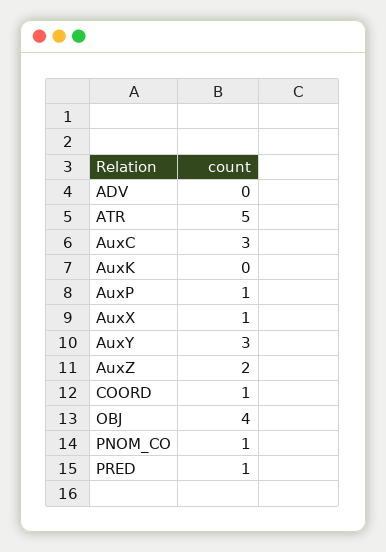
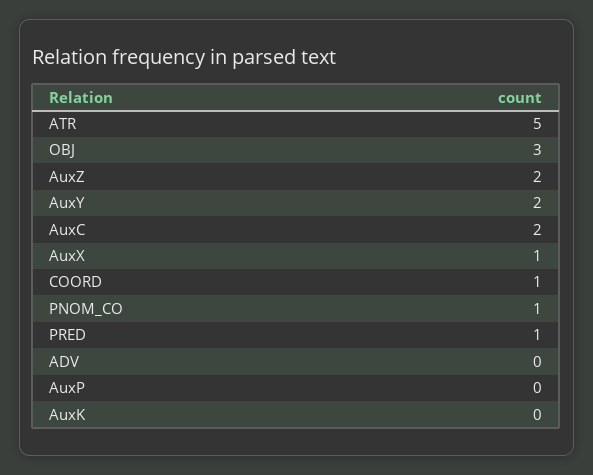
AuxC: 3 -> 2
AuxP: 1 -> 0
AuxY: 3 -> 2
OBJ: 4 -> 3

